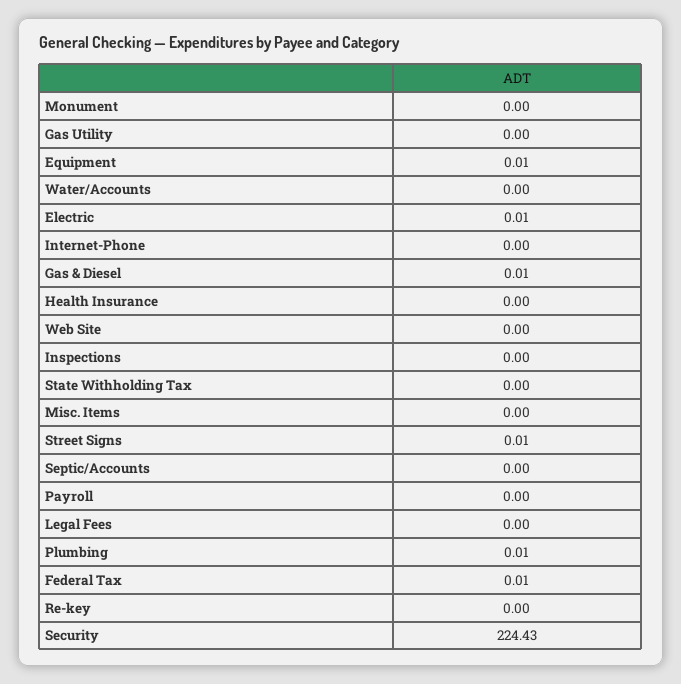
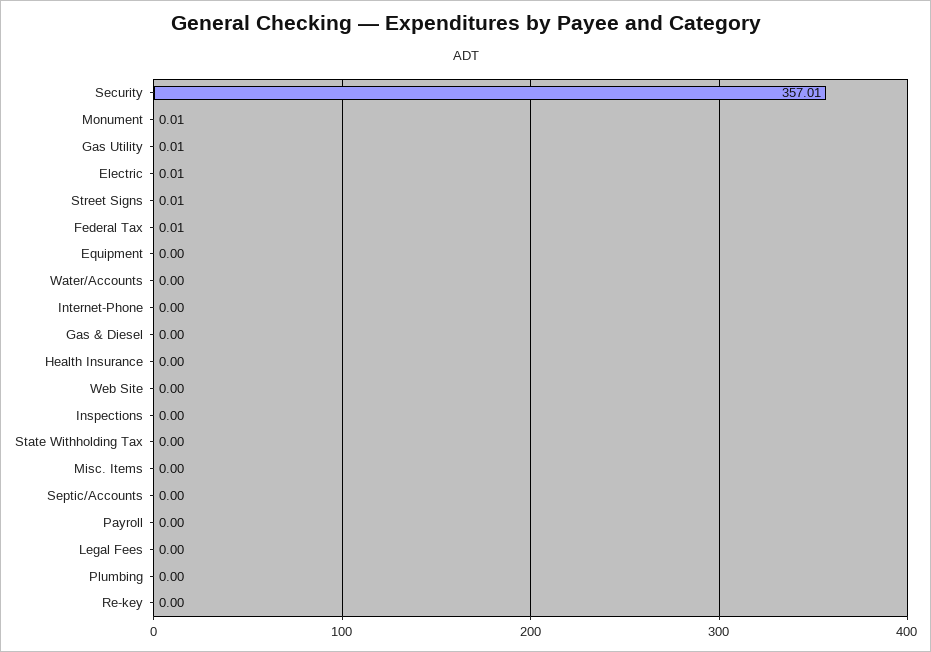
Monument: 0 -> 0.01
Gas Utility: 0 -> 0.01
Equipment: 0.01 -> 0
Gas & Diesel: 0.01 -> 0
Plumbing: 0.01 -> 0
Security: 224.43 -> 357.01

